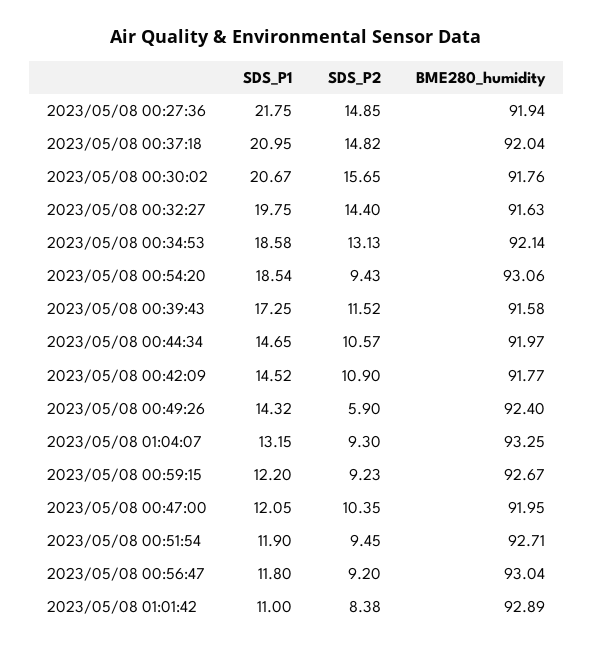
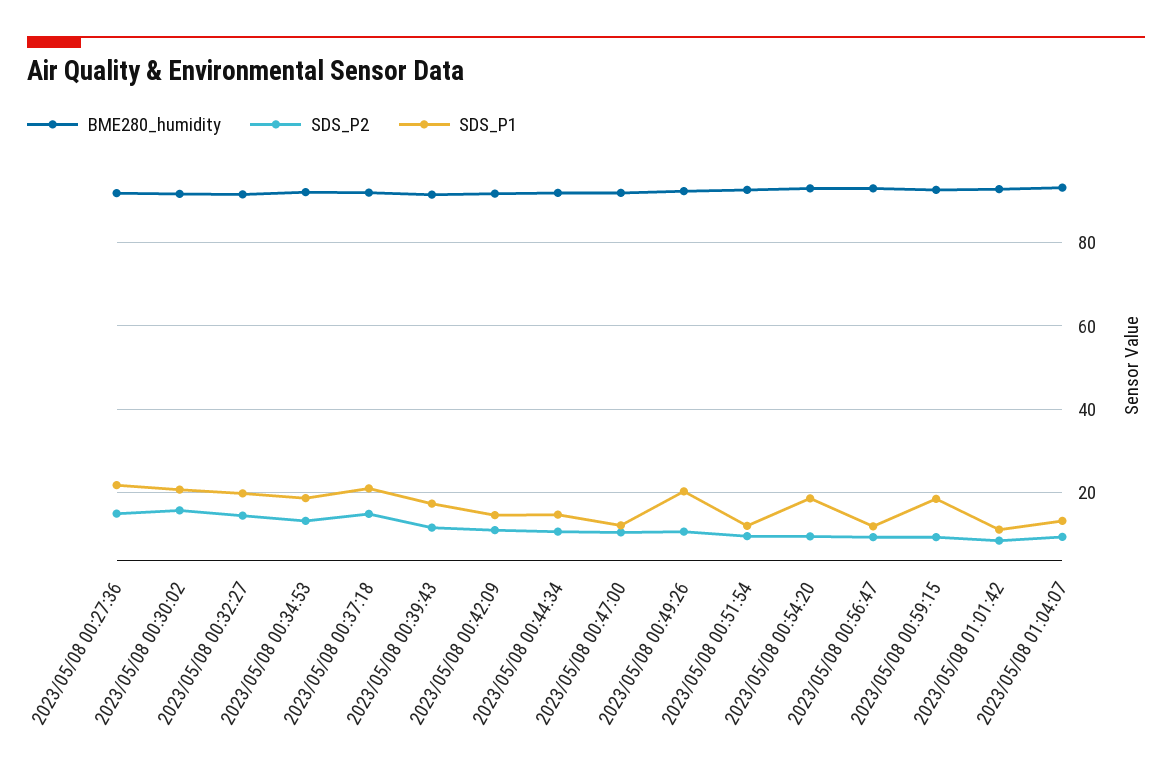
SDS_P1, 2023/05/08 00:49:26: 14.32 -> 20
SDS_P2, 2023/05/08 00:49:26: 5.9 -> 10
SDS_P1, 2023/05/08 00:59:15: 12.2 -> 18

